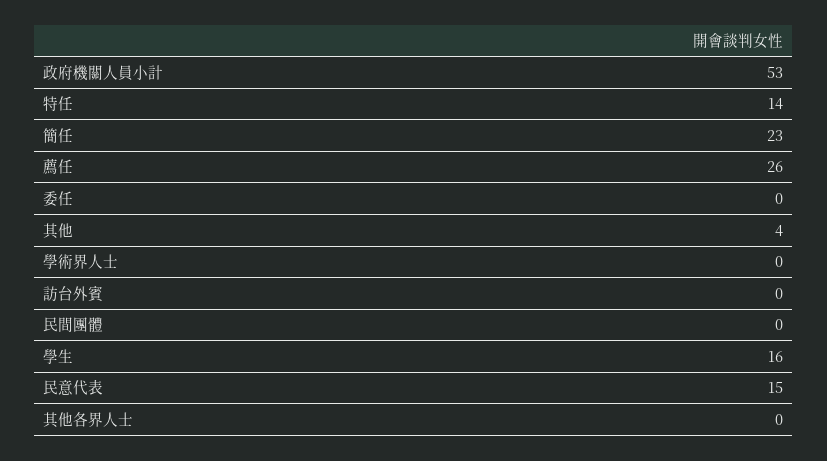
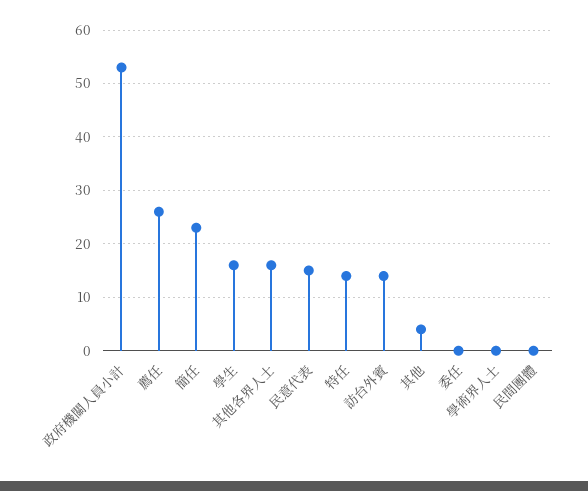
訪台外賓: 0 -> 15
其他各界人士: 0 -> 15

